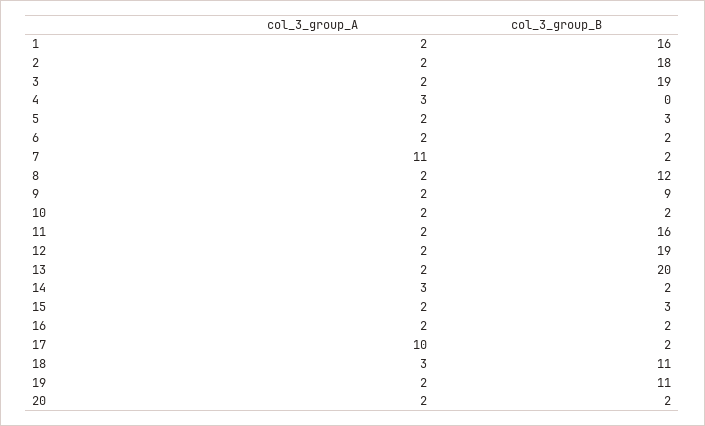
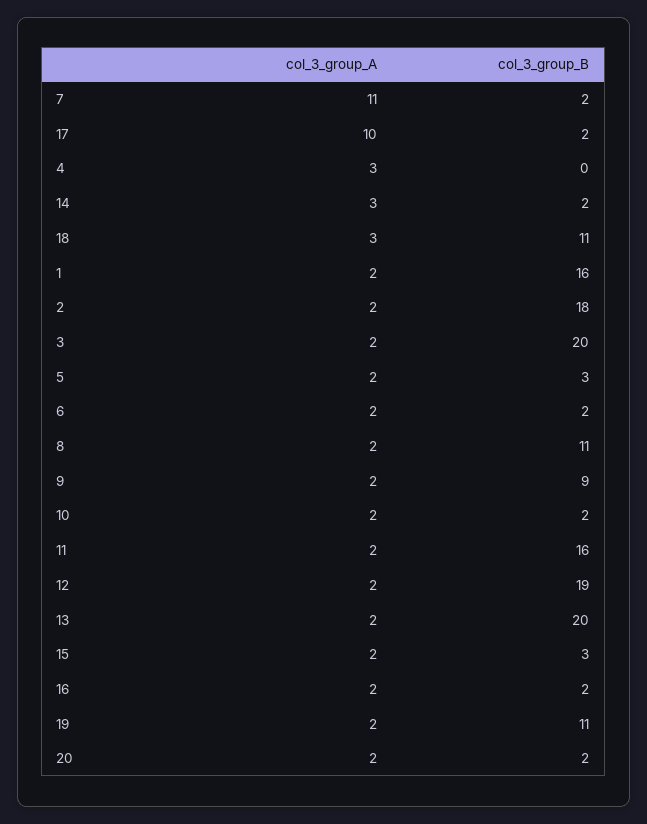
col_3_group_B, 3: 19 -> 20
col_3_group_B, 8: 12 -> 11

